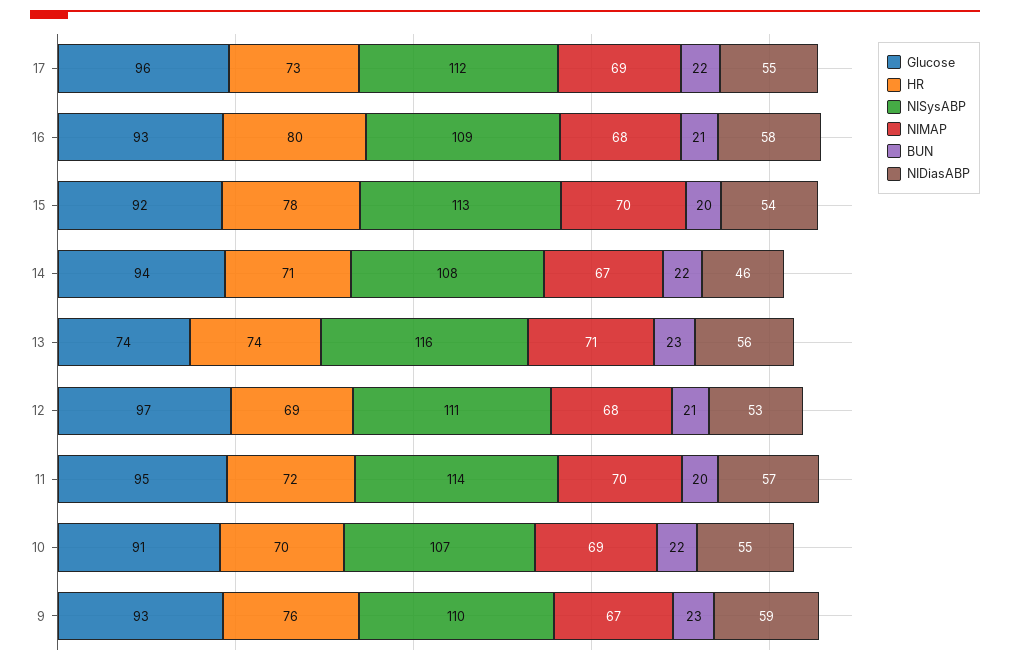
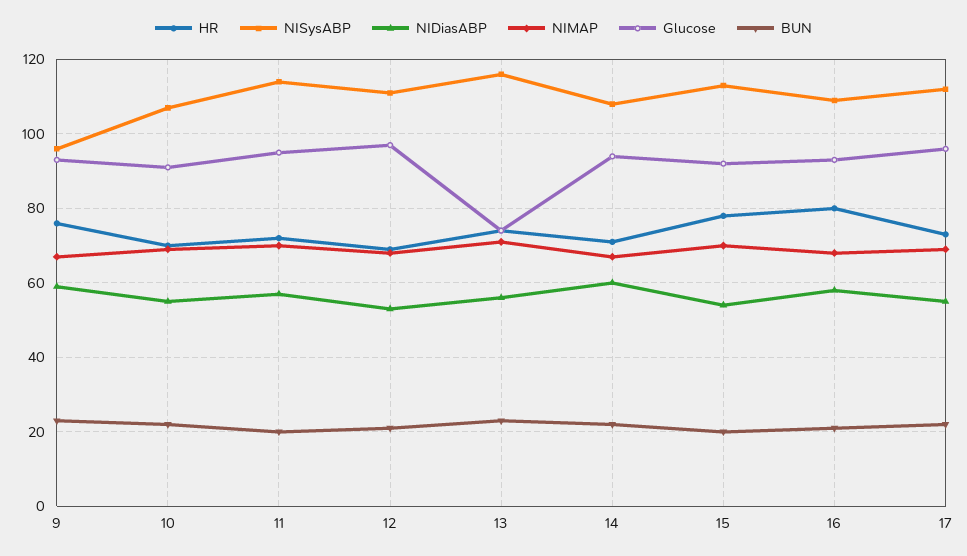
NIDiasABP, 14: 46 -> 60
NISysABP, 9: 110 -> 95

